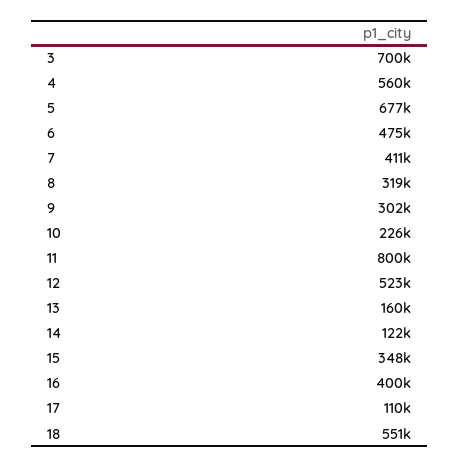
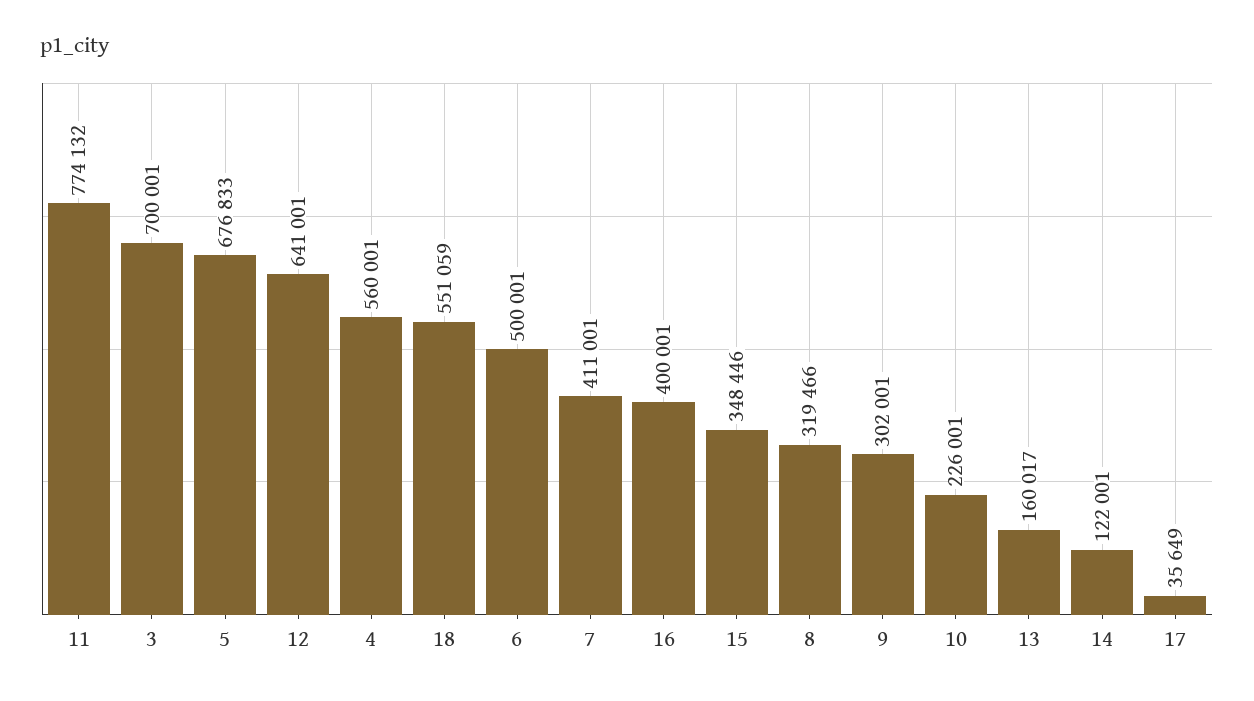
6: 475000 -> 500001
11: 800000 -> 774132
12: 523000 -> 641001
17: 110000 -> 35649

